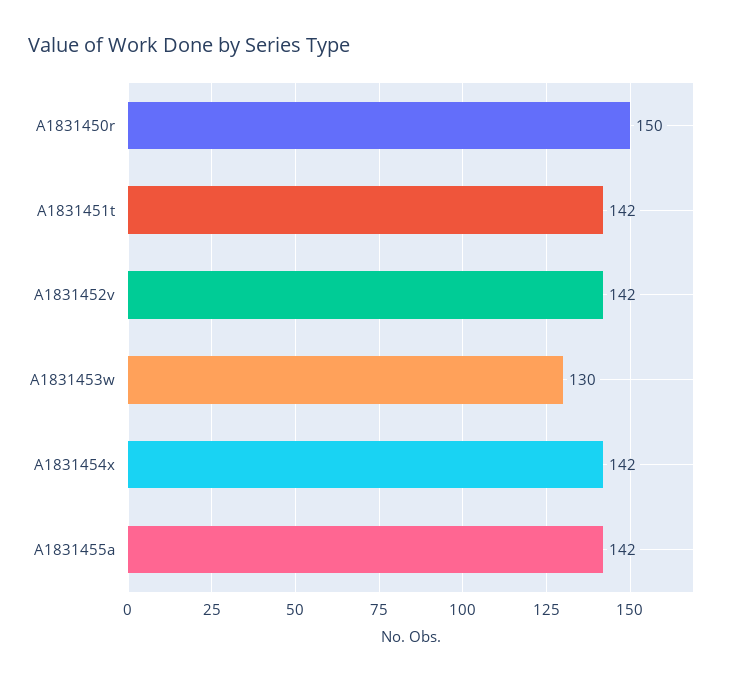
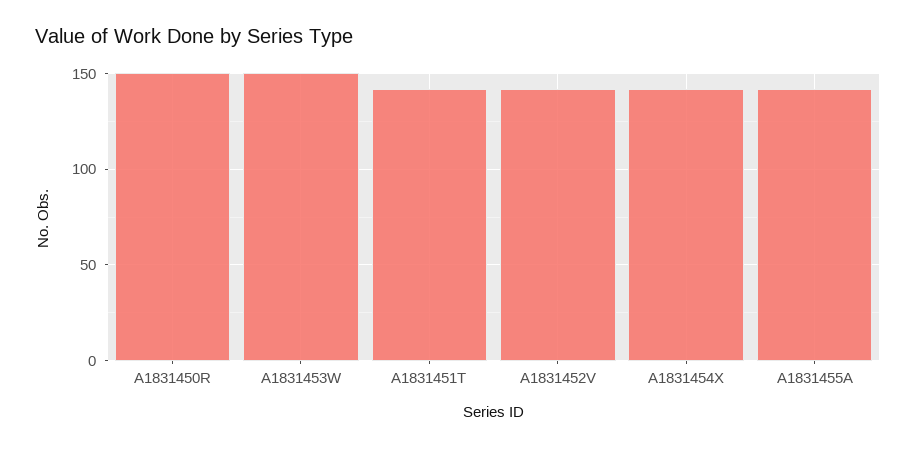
A1831453w: 130 -> 150

